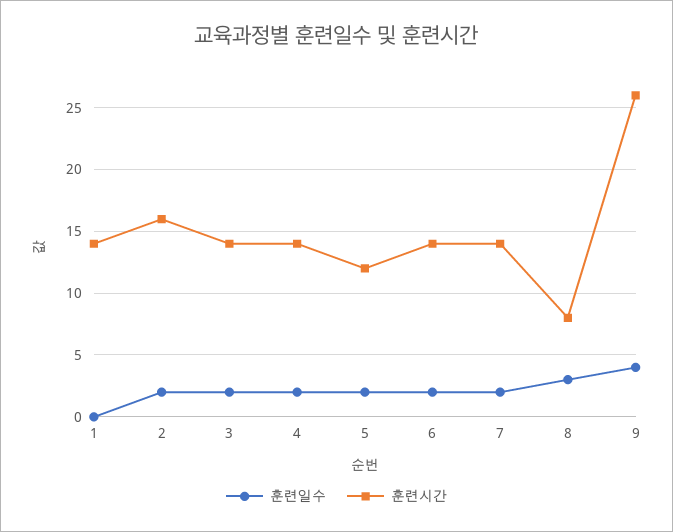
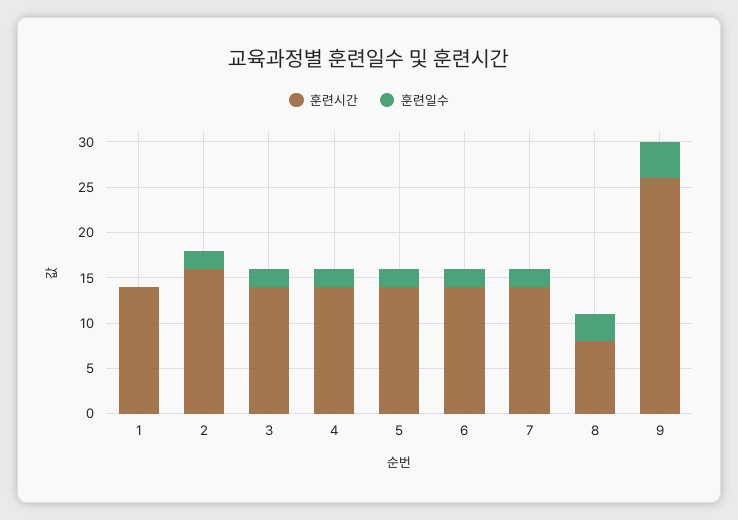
훈련시간, 5: 12 -> 14

